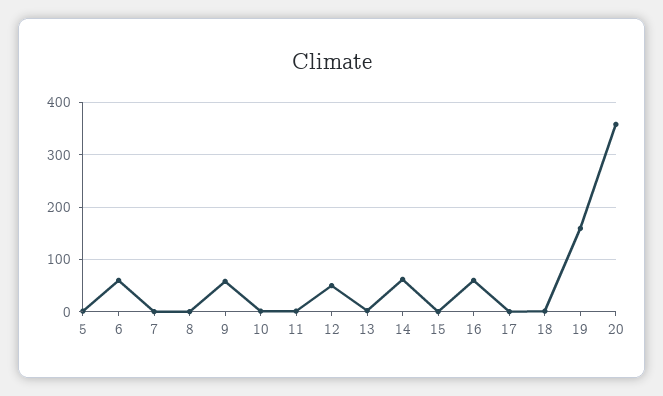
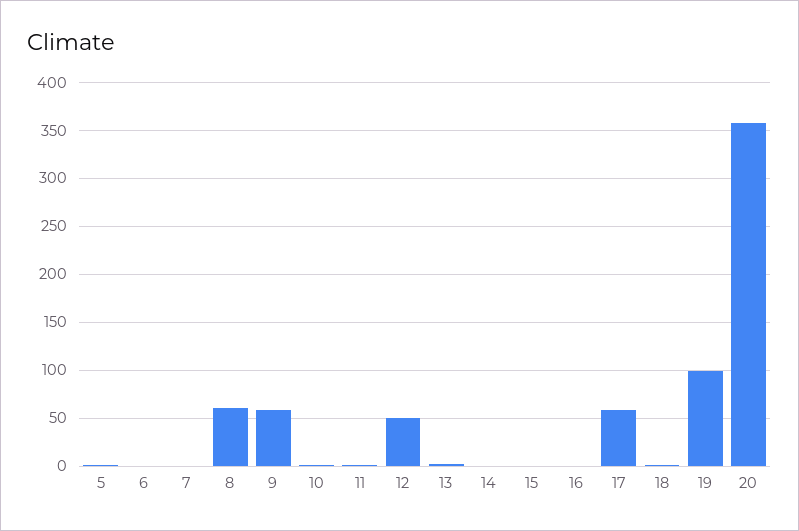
6: 60 -> 0
8: 0 -> 60
14: 60 -> 0
16: 60 -> 0
17: 0 -> 60
19: 160 -> 100

